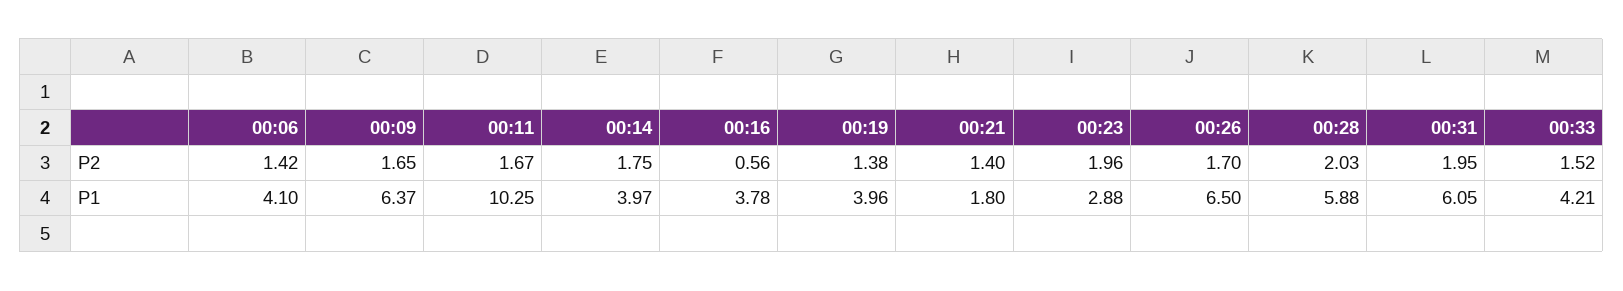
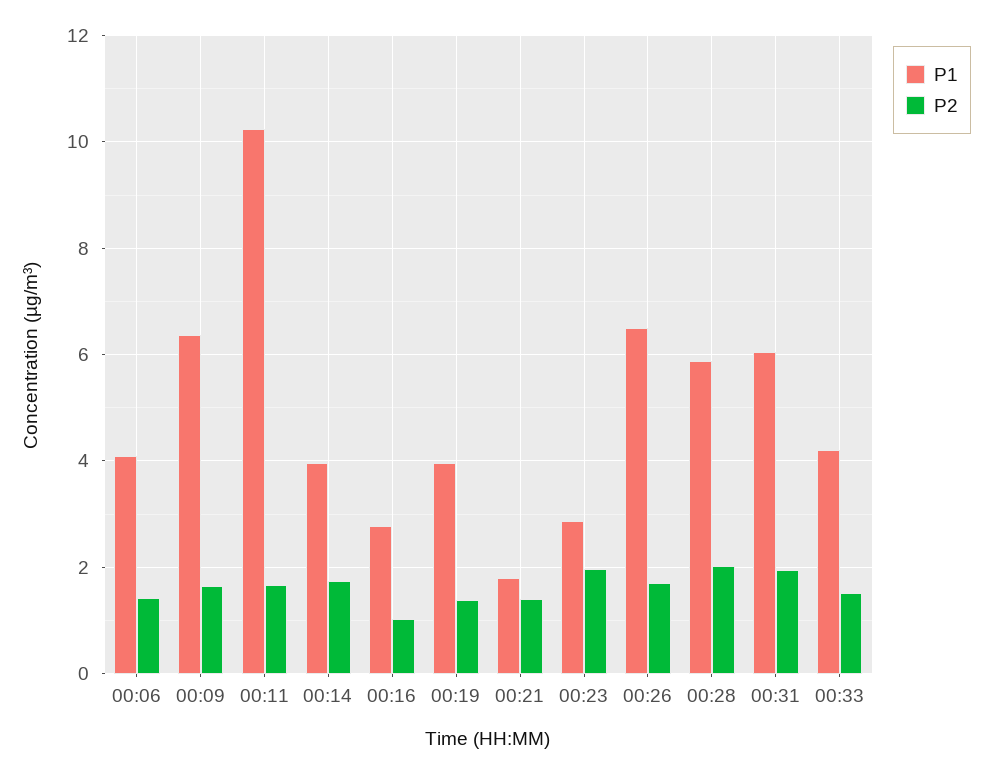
P2, 00:16: 0.56 -> 1
P1, 00:16: 3.78 -> 2.8

